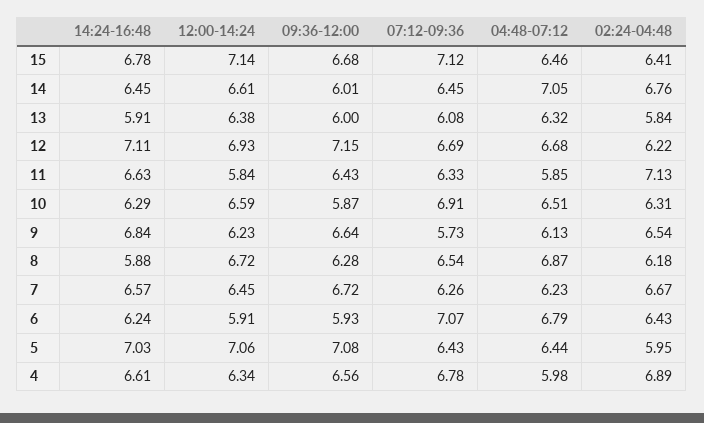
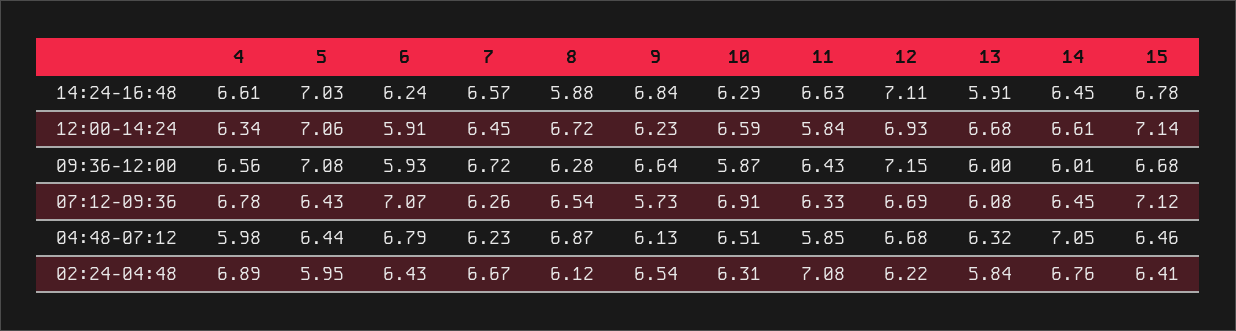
12:00-14:24, 13: 6.38 -> 6.68
02:24-04:48, 11: 7.13 -> 7.08
02:24-04:48, 8: 6.18 -> 6.12

